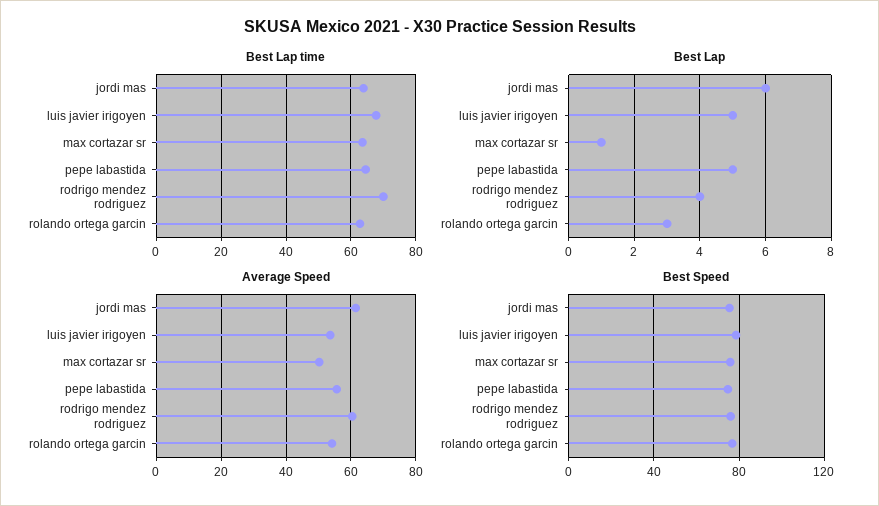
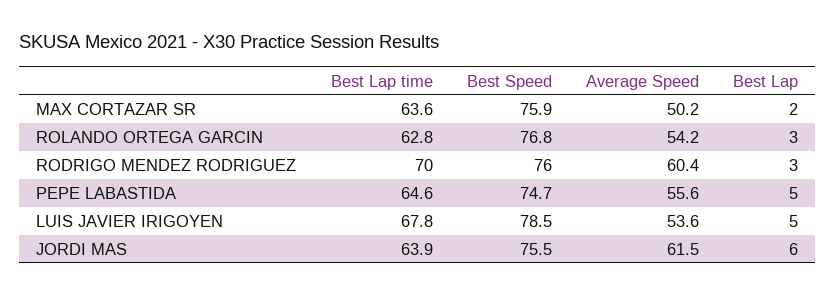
Best Lap, max cortazar sr: 1 -> 2
Best Lap, rodrigo mendez rodriguez: 4 -> 3

